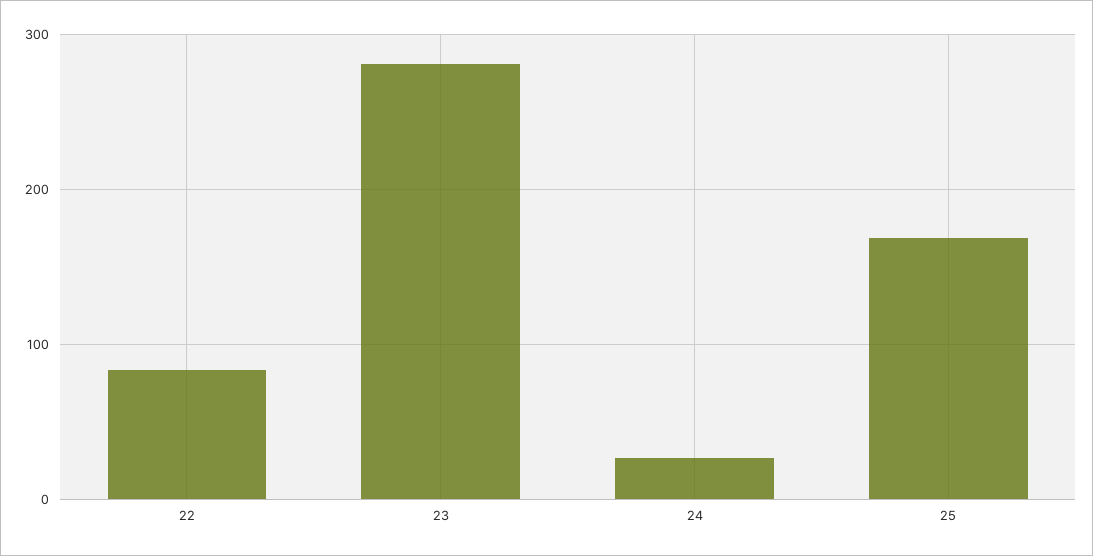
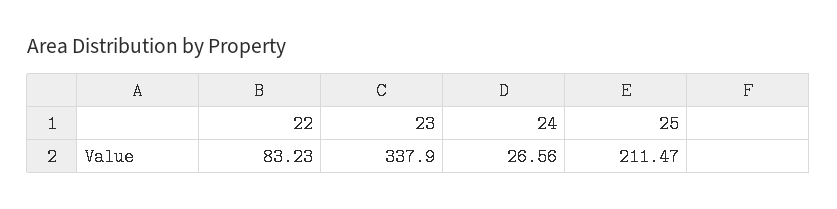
23: 280 -> 337.9
25: 170 -> 211.47

